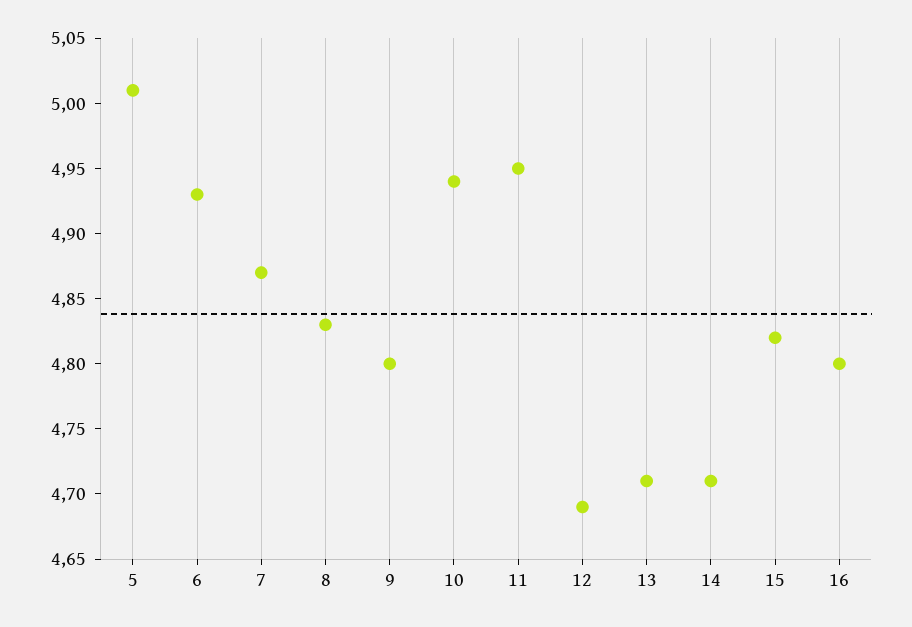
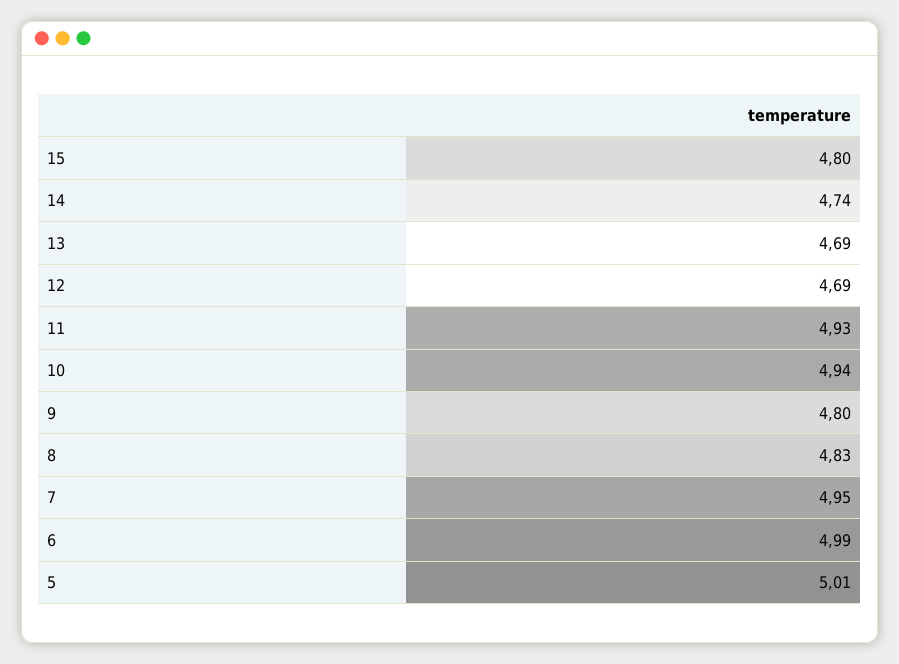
6: 4.93 -> 4.99
7: 4.87 -> 4.95
11: 4.95 -> 4.93
13: 4.71 -> 4.69
14: 4.71 -> 4.74
15: 4.82 -> 4.8
16: 4.8 -> none

